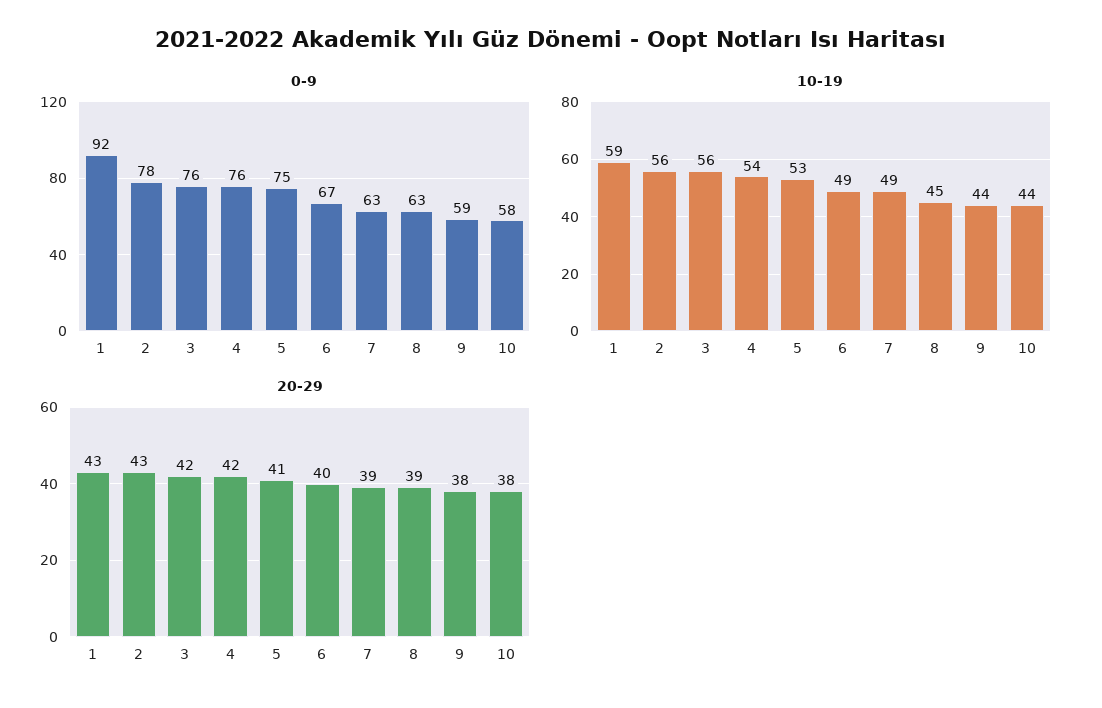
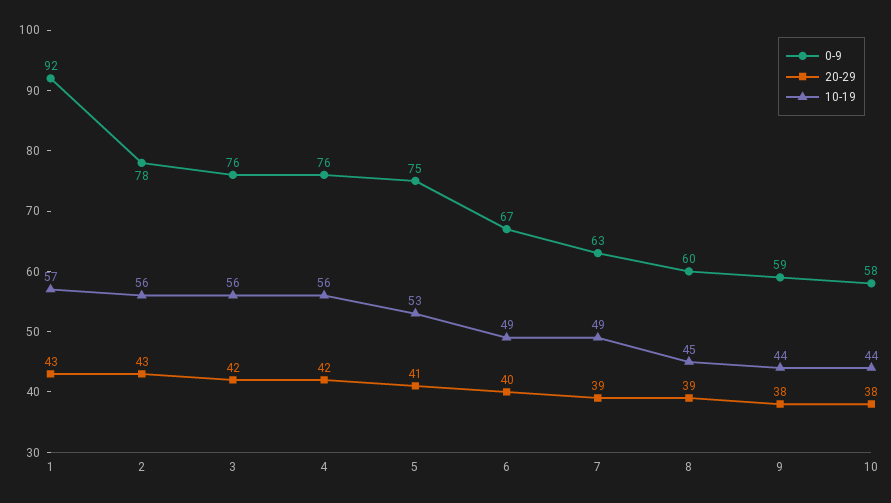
0-9, 8: 63 -> 60
10-19, 1: 59 -> 57
10-19, 4: 54 -> 56

